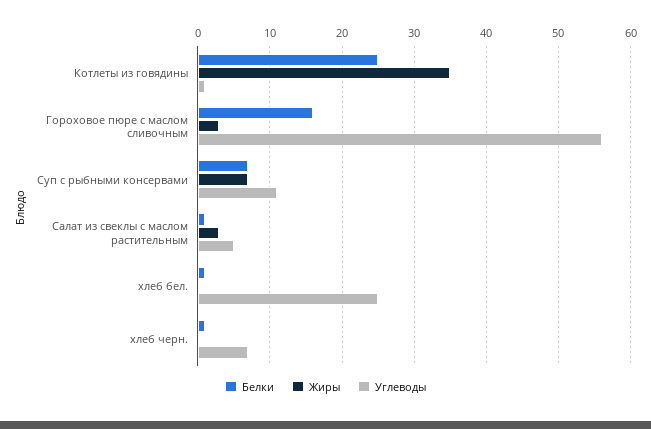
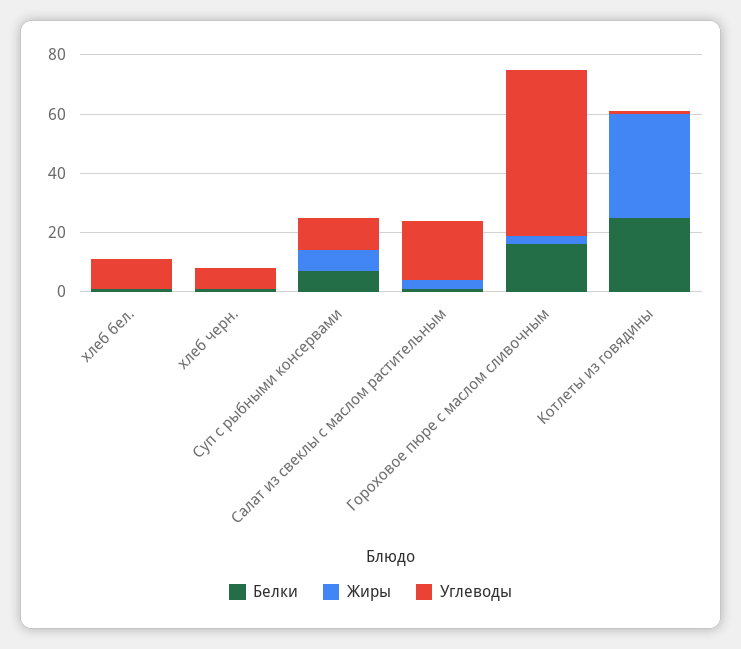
Углеводы, Салат из свеклы с маслом растительным: 5 -> 20
Углеводы, хлеб бел.: 25 -> 10

